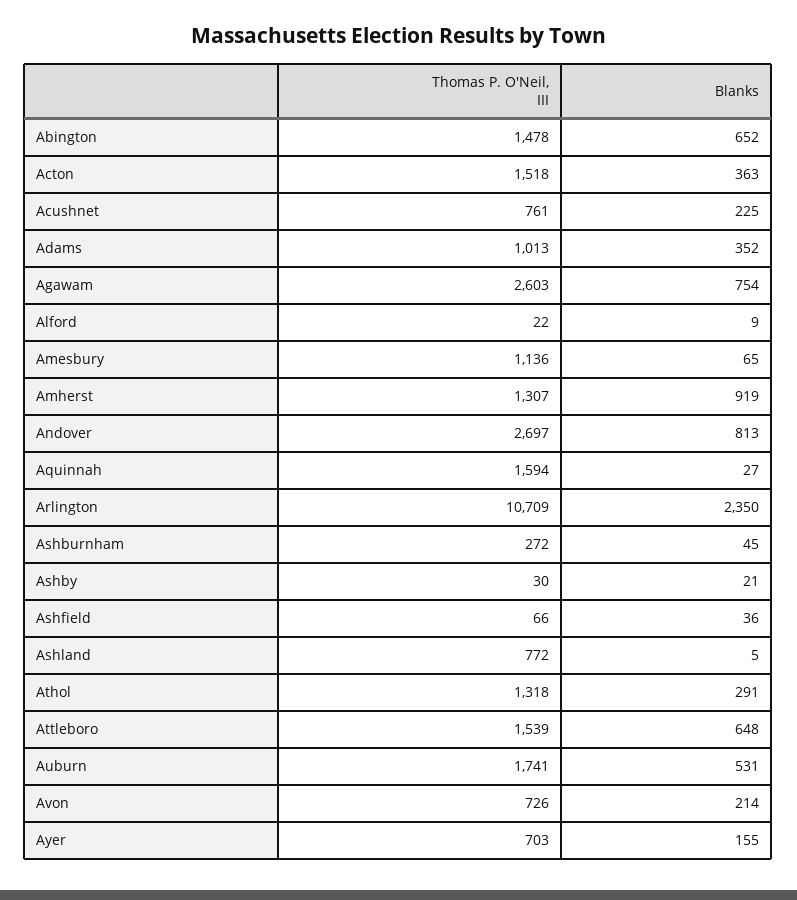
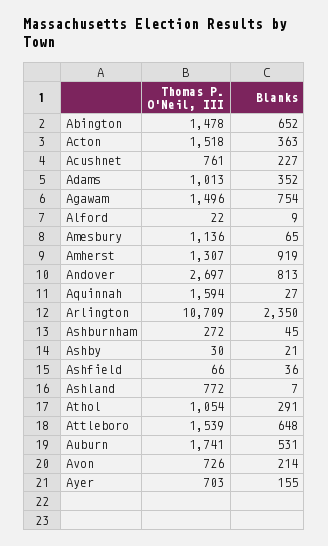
Blanks, Acushnet: 225 -> 227
Thomas P. O'Neil, III, Agawam: 2603 -> 1496
Blanks, Ashland: 5 -> 7
Thomas P. O'Neil, III, Athol: 1318 -> 1054

